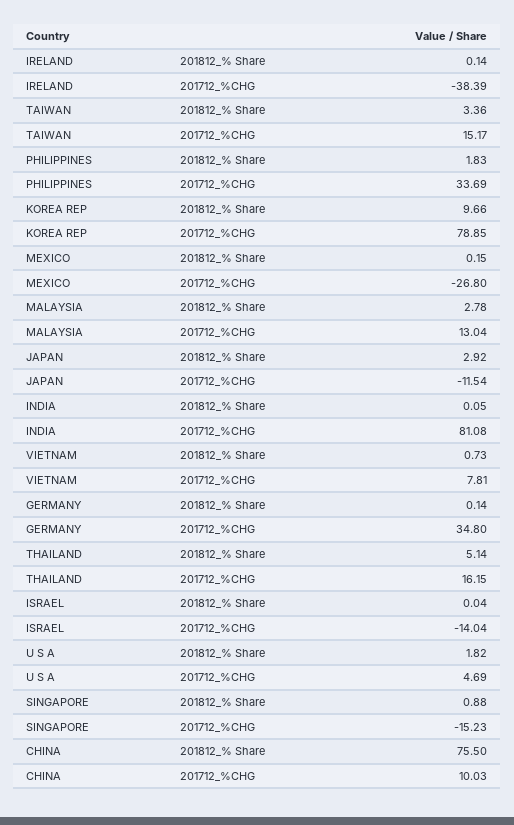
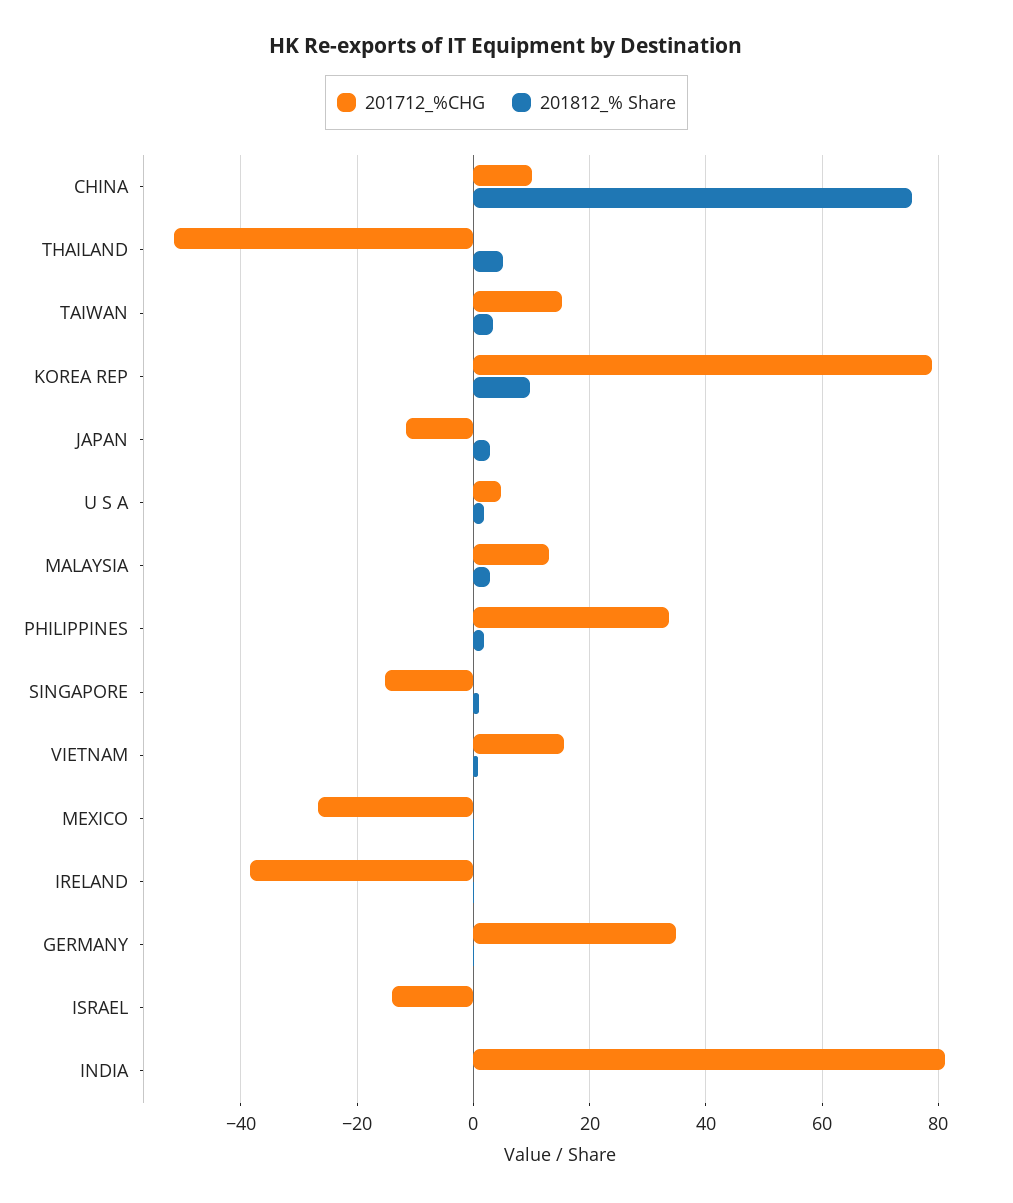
201712_%CHG, VIETNAM: 7.81 -> 16
201712_%CHG, THAILAND: 16.15 -> -52

